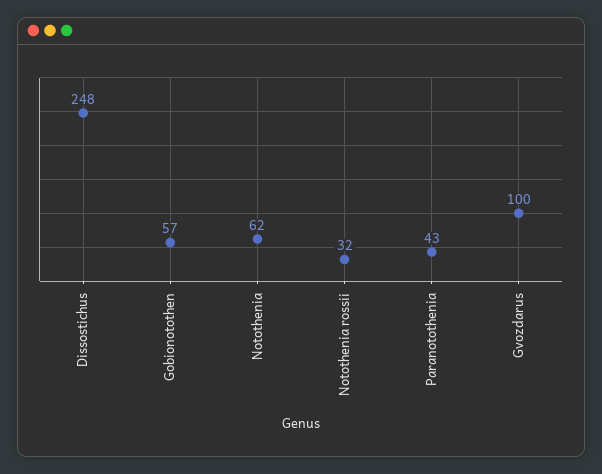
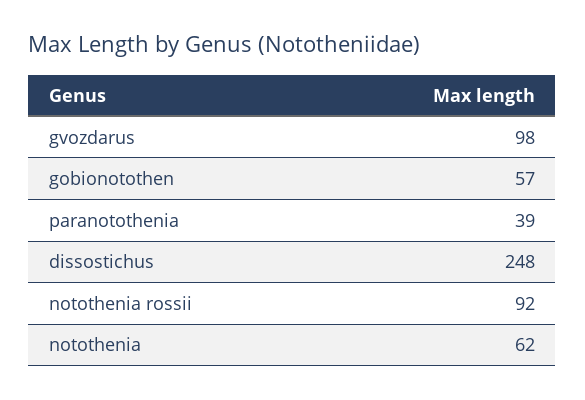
Notothenia rossii: 32 -> 92
Paranotothenia: 43 -> 39
Gvozdarus: 100 -> 98

